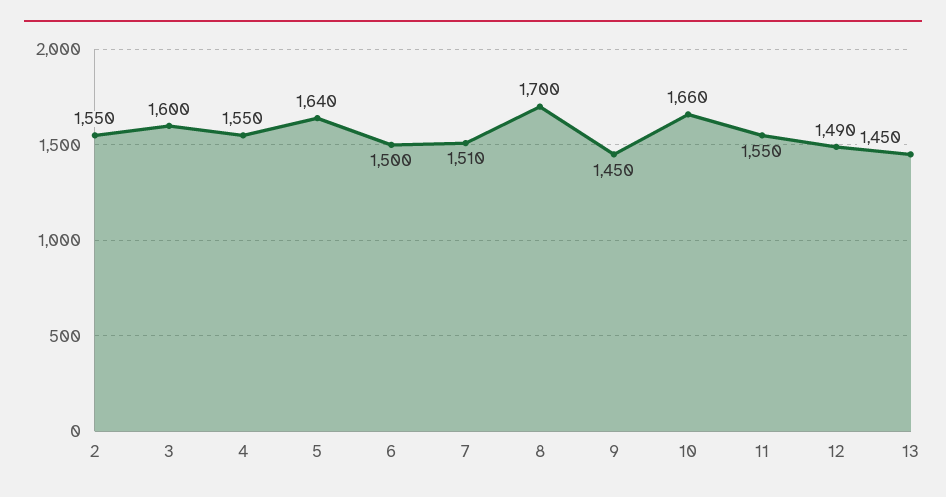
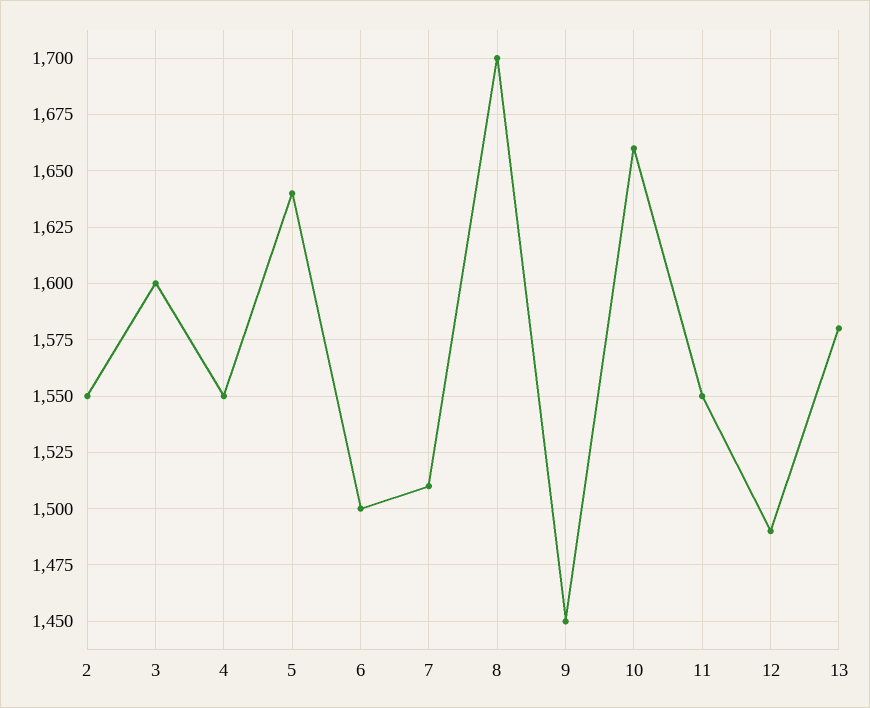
13: 1450 -> 1580

